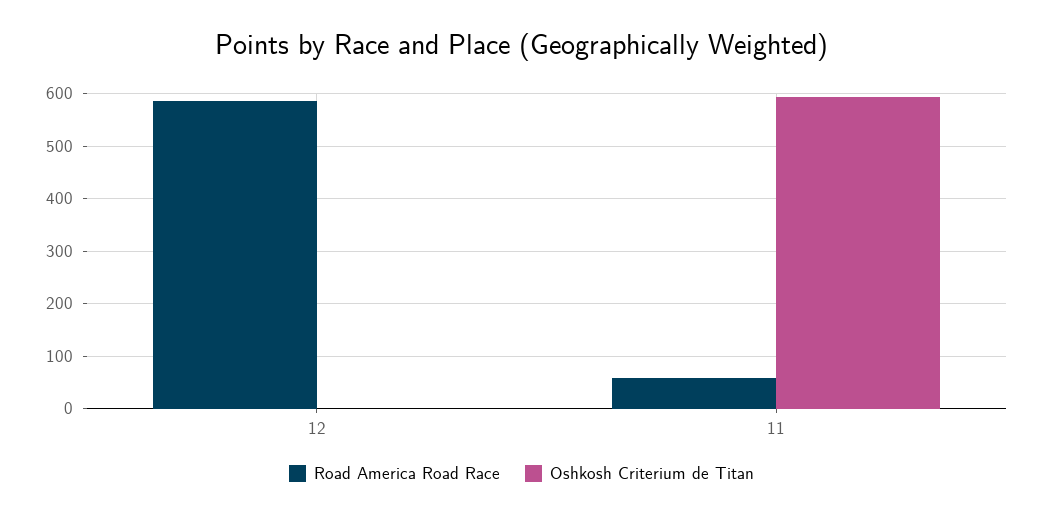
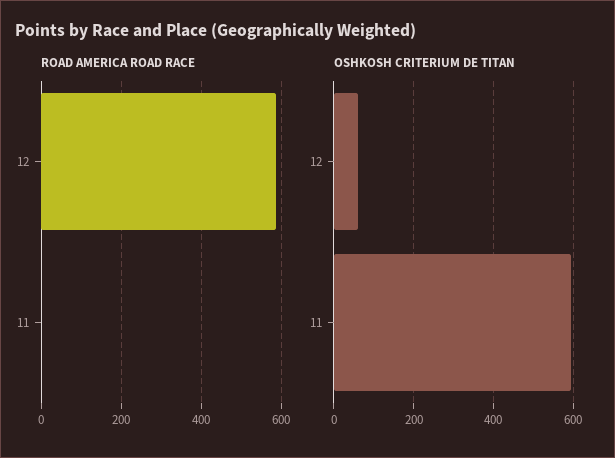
Oshkosh Criterium de Titan, 12: 0 -> 60
Road America Road Race, 11: 60 -> 0

